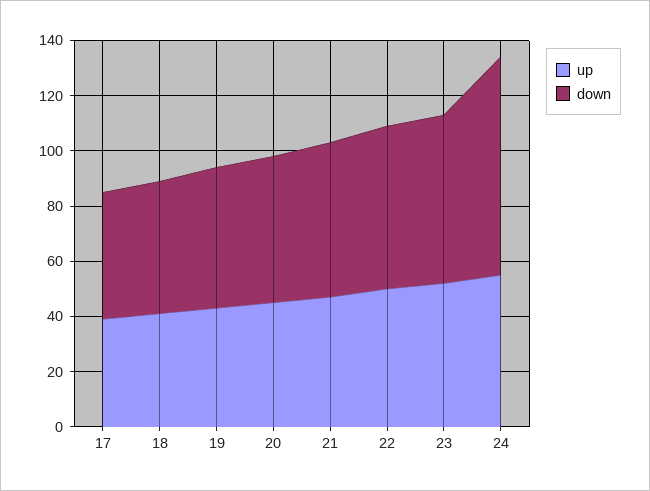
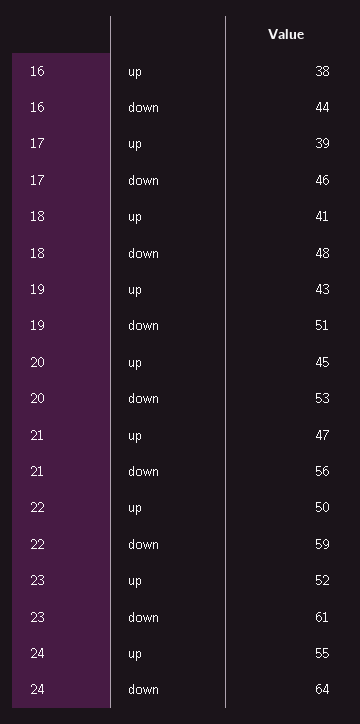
down, 24: 80 -> 64
up, 16: none -> 38
down, 16: none -> 44

